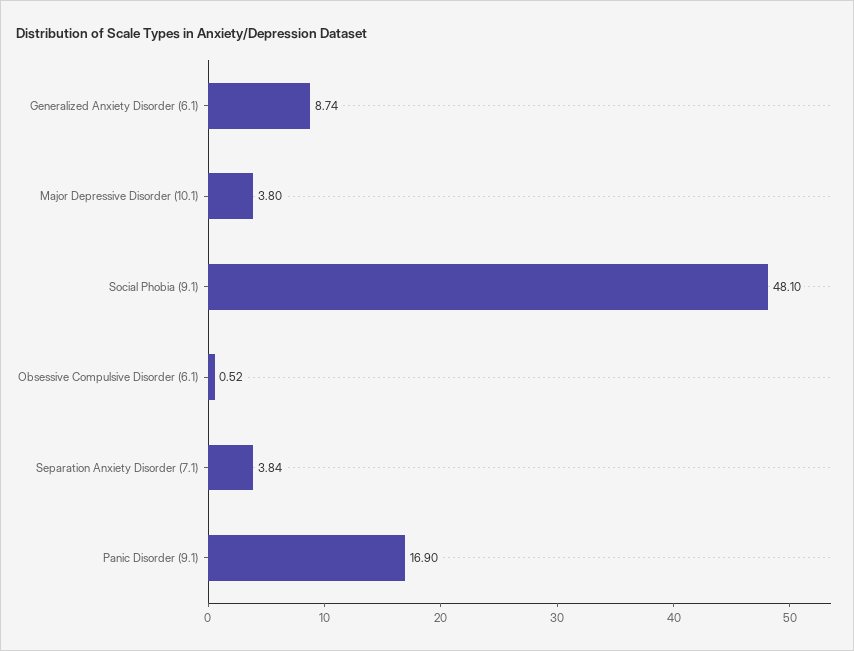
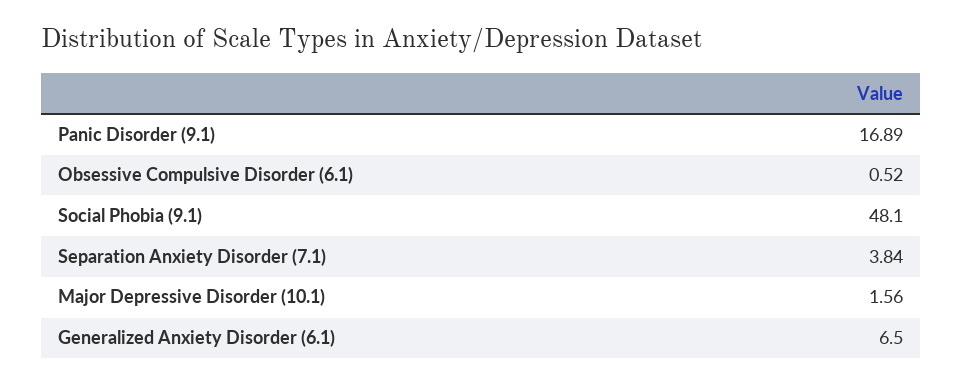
Generalized Anxiety Disorder (6.1): 8.74 -> 6.5
Major Depressive Disorder (10.1): 3.8 -> 1.56
Panic Disorder (9.1): 16.9 -> 16.89

